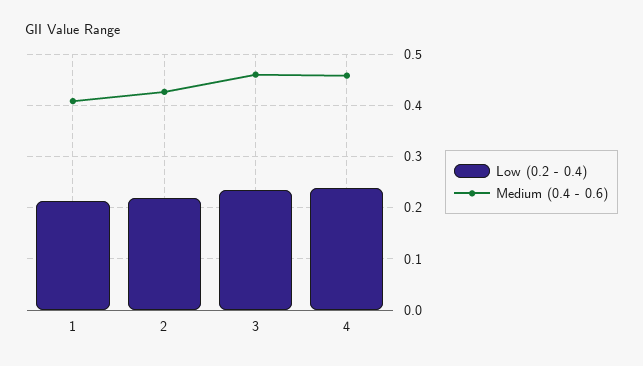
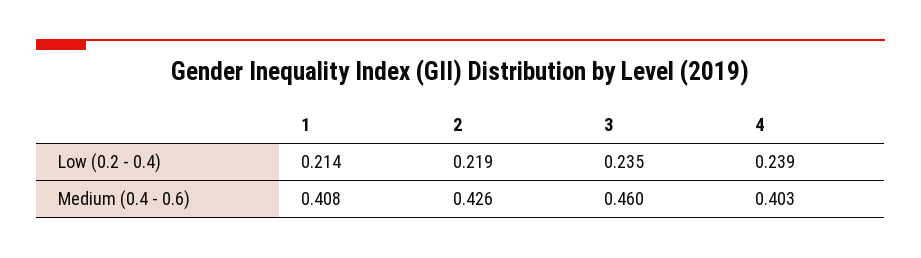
Medium (0.4 - 0.6), 4: 0.46 -> 0.403

